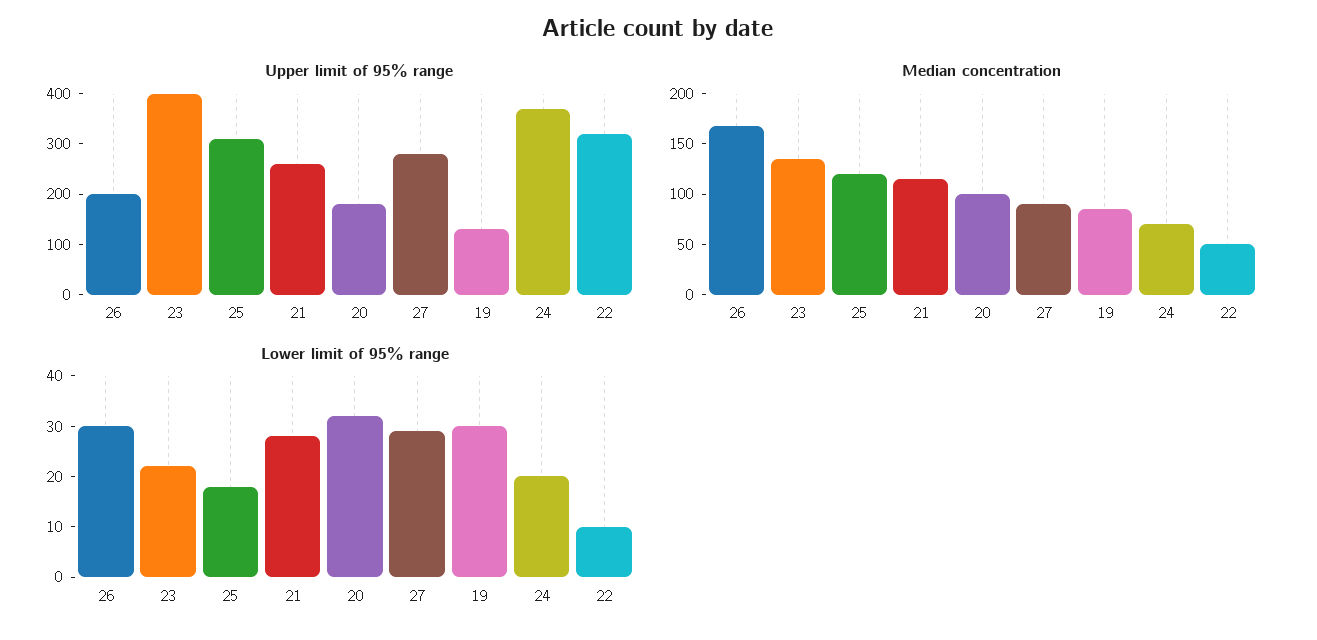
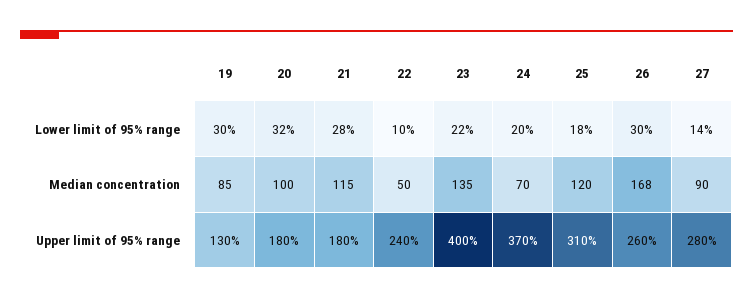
Upper limit of 95% range, 26: 200 -> 260
Upper limit of 95% range, 21: 260 -> 180
Upper limit of 95% range, 22: 320 -> 240
Lower limit of 95% range, 27: 30 -> 14

